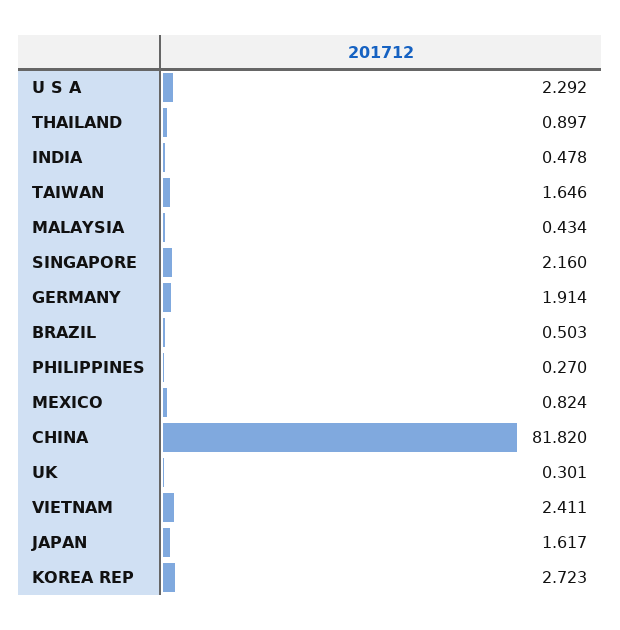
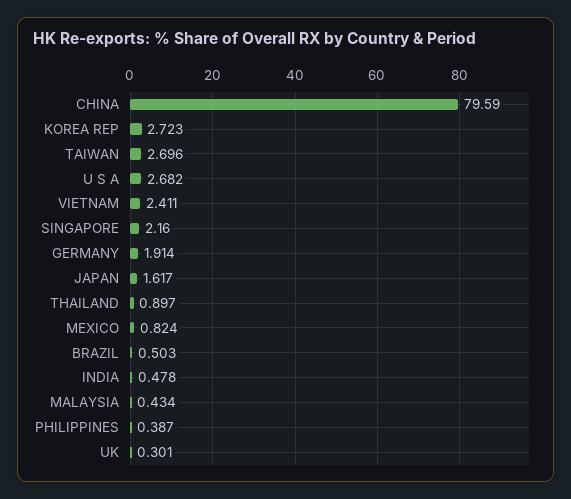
U S A: 2.292 -> 2.682
TAIWAN: 1.646 -> 2.696
PHILIPPINES: 0.27 -> 0.387
CHINA: 81.82 -> 79.59

